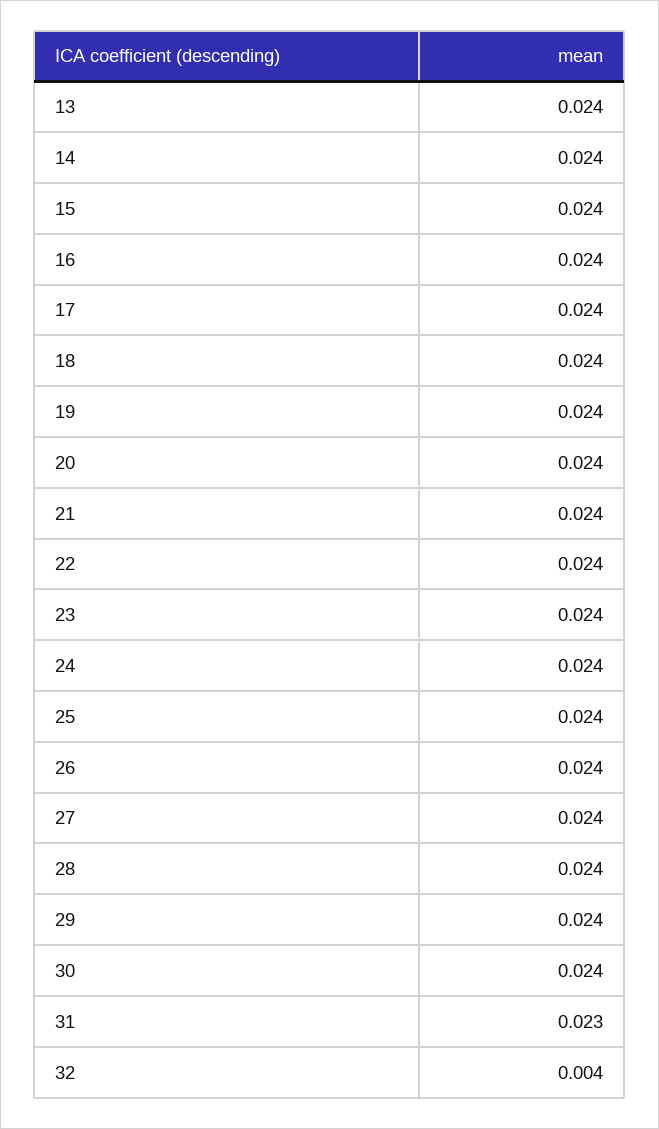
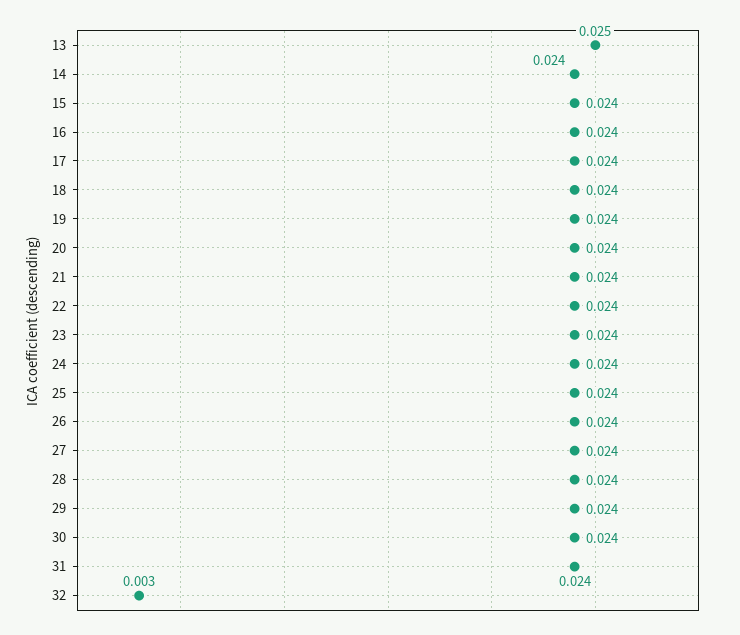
13: 0.024 -> 0.025
31: 0.023 -> 0.024
32: 0.004 -> 0.003

